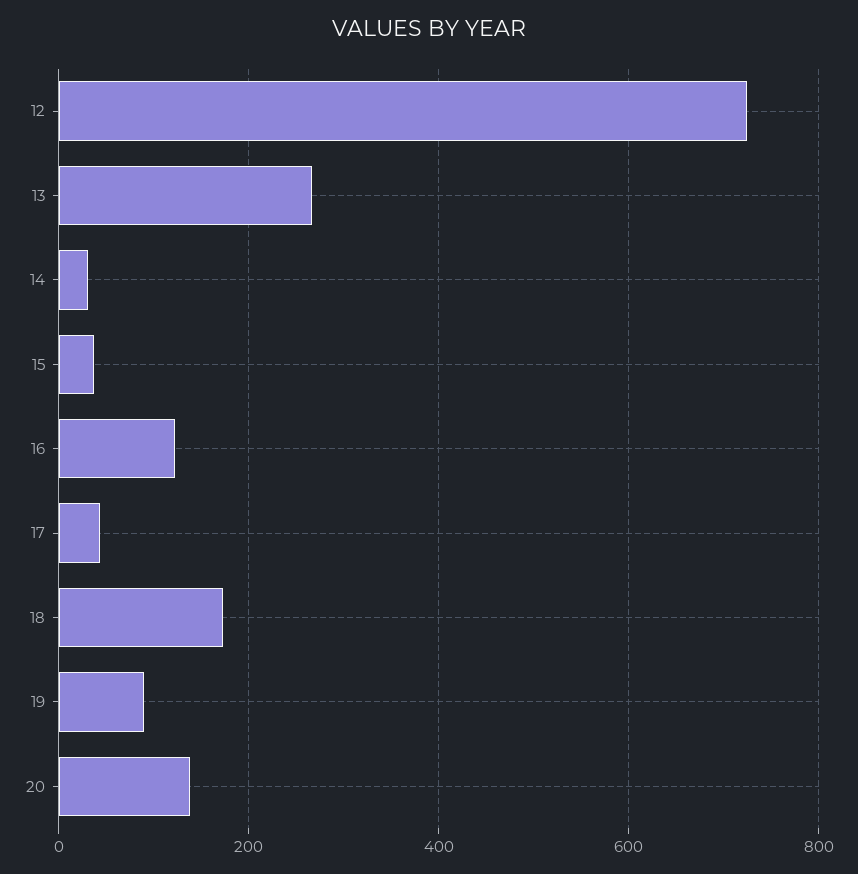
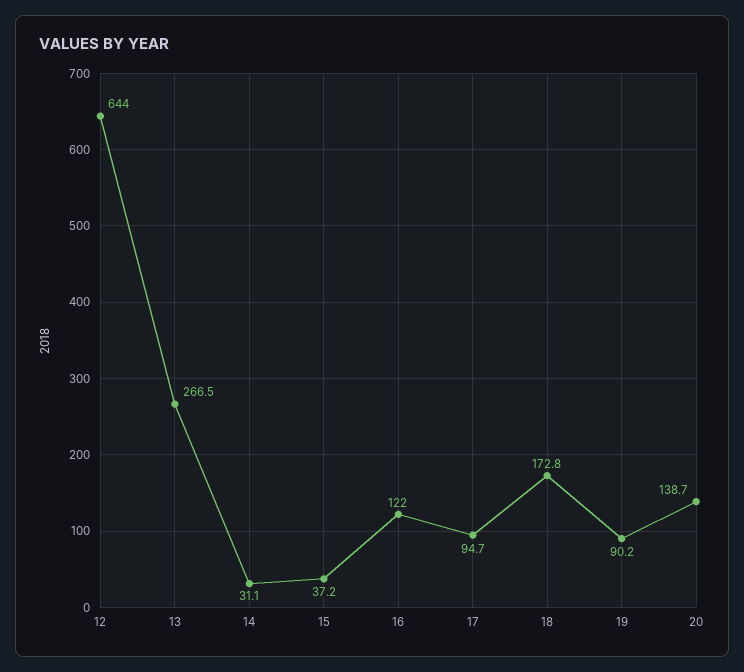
12: 720 -> 644
17: 40 -> 94.7

